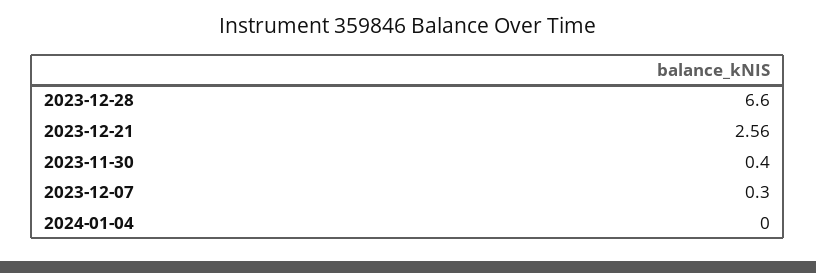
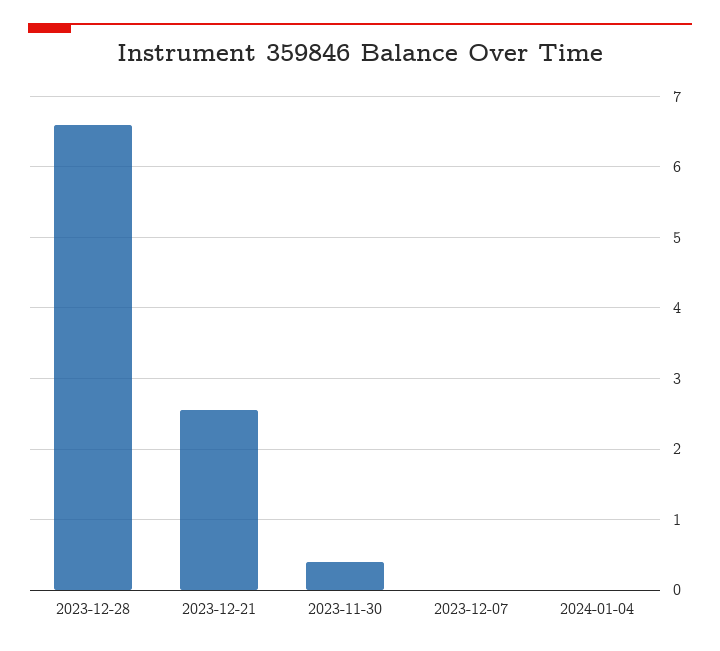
2023-12-07: 0.3 -> 0

